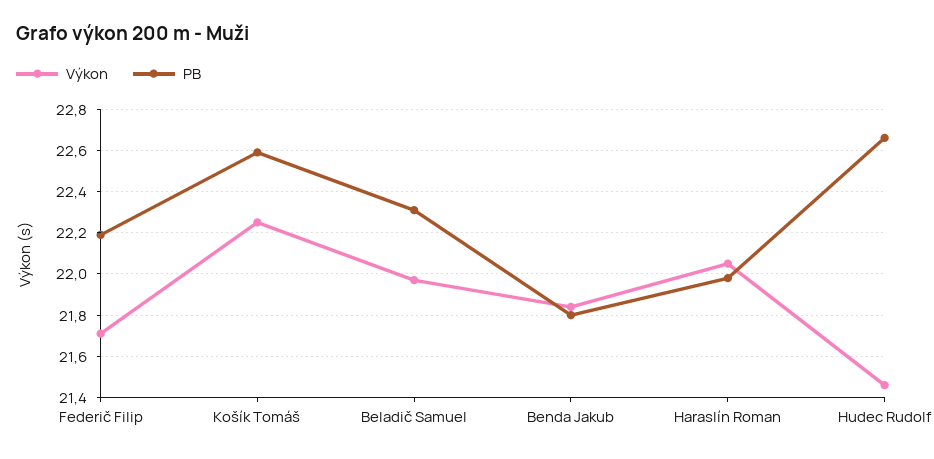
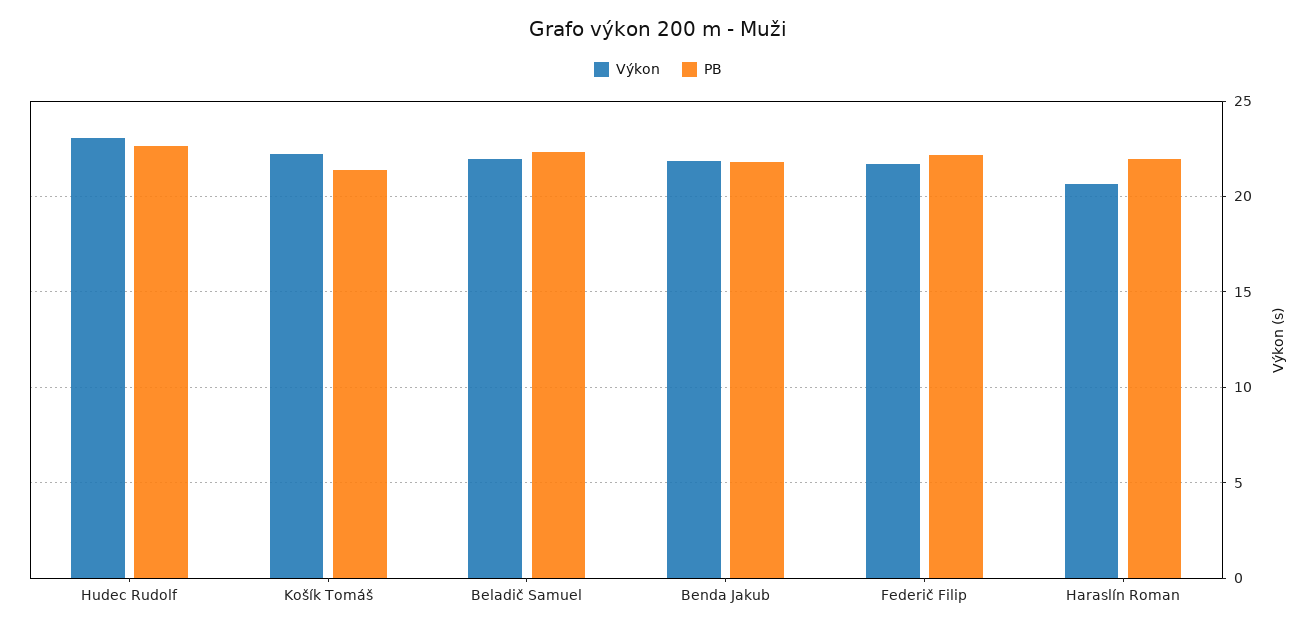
PB, Košík Tomáš: 22.6 -> 21.5
Výkon, Haraslín Roman: 22.05 -> 20.5
Výkon, Hudec Rudolf: 21.45 -> 23

